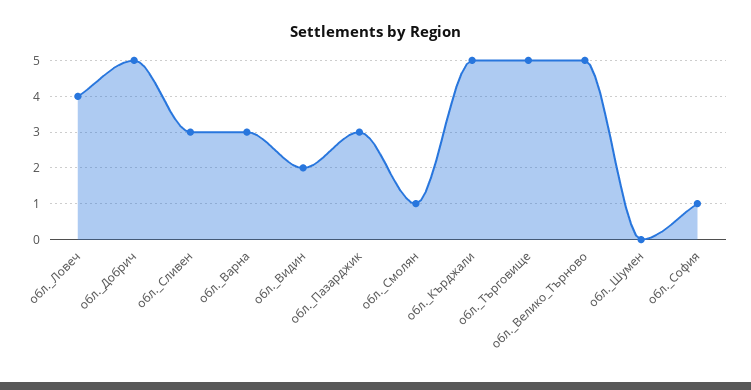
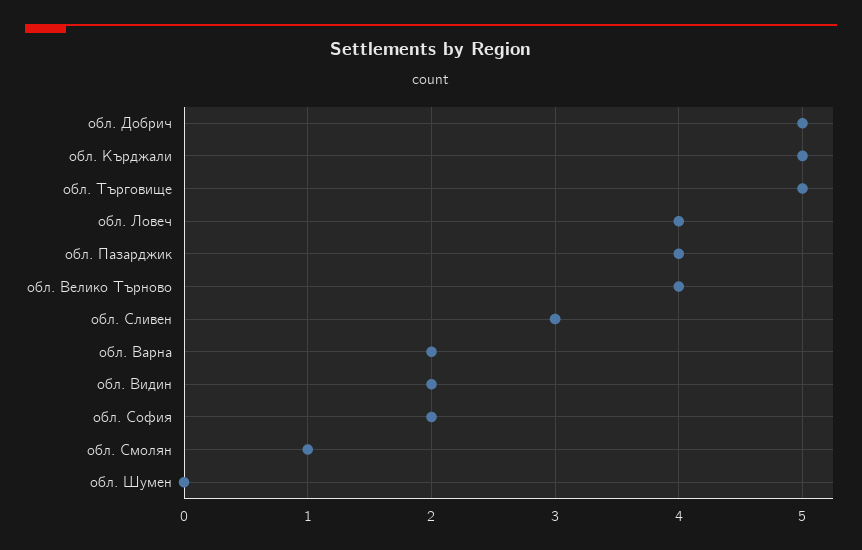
обл._Варна: 3 -> 2
обл._Пазарджик: 3 -> 4
обл._Велико_Търново: 5 -> 4
обл._София: 1 -> 2

